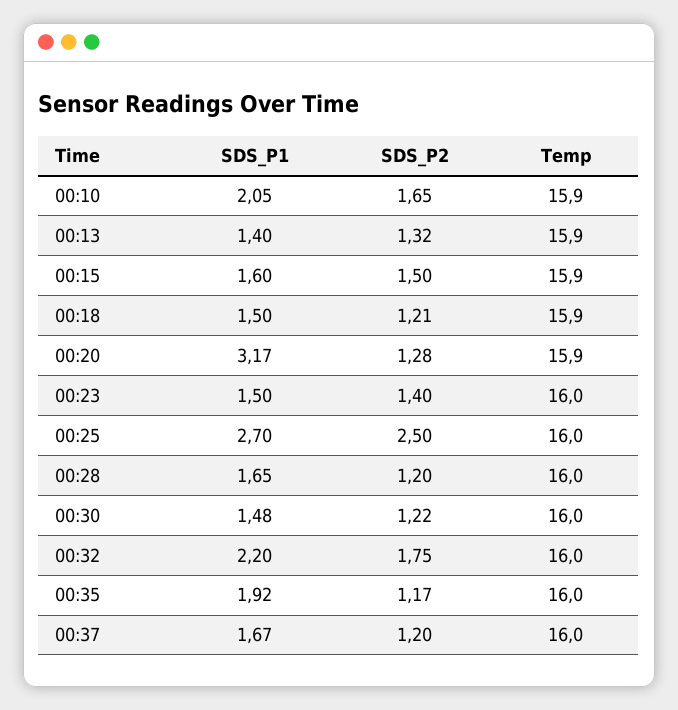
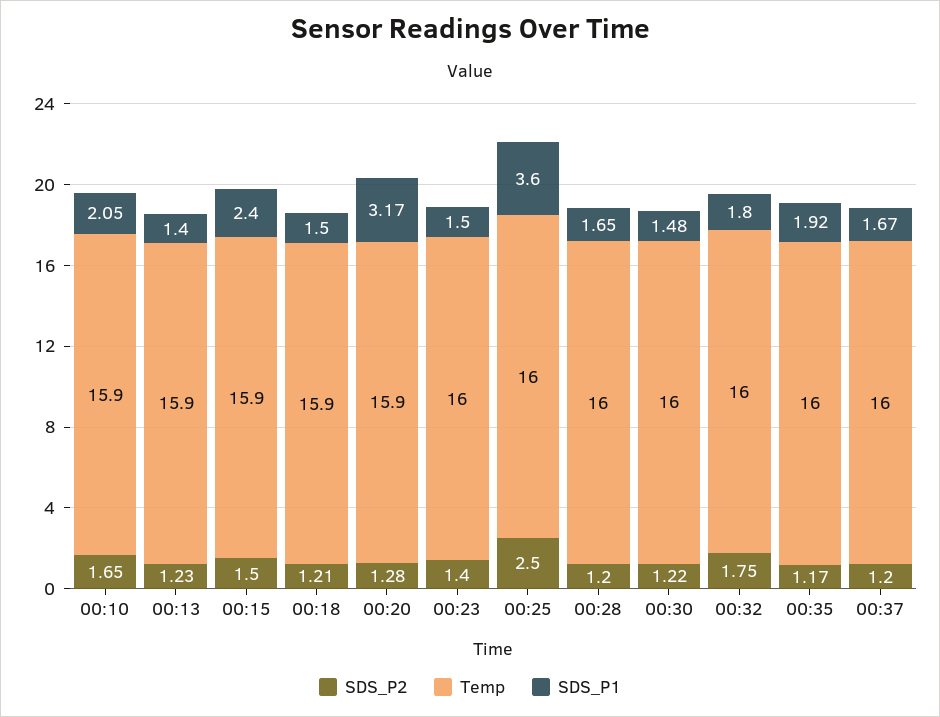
SDS_P2, 00:13: 1.32 -> 1.23
SDS_P1, 00:15: 1.6 -> 2.4
SDS_P1, 00:25: 2.7 -> 3.6
SDS_P1, 00:32: 2.2 -> 1.8

